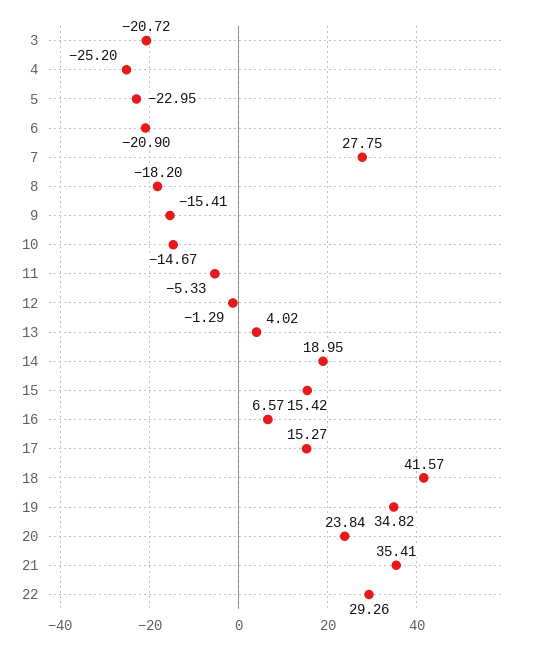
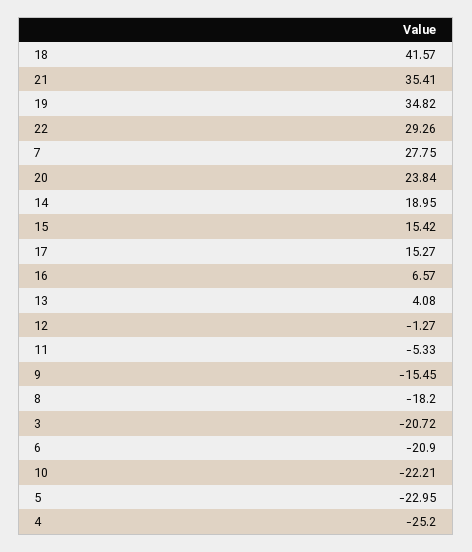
9: -15.41 -> -15.45
10: -14.67 -> -22.21
12: -1.29 -> -1.27
13: 4.02 -> 4.08

